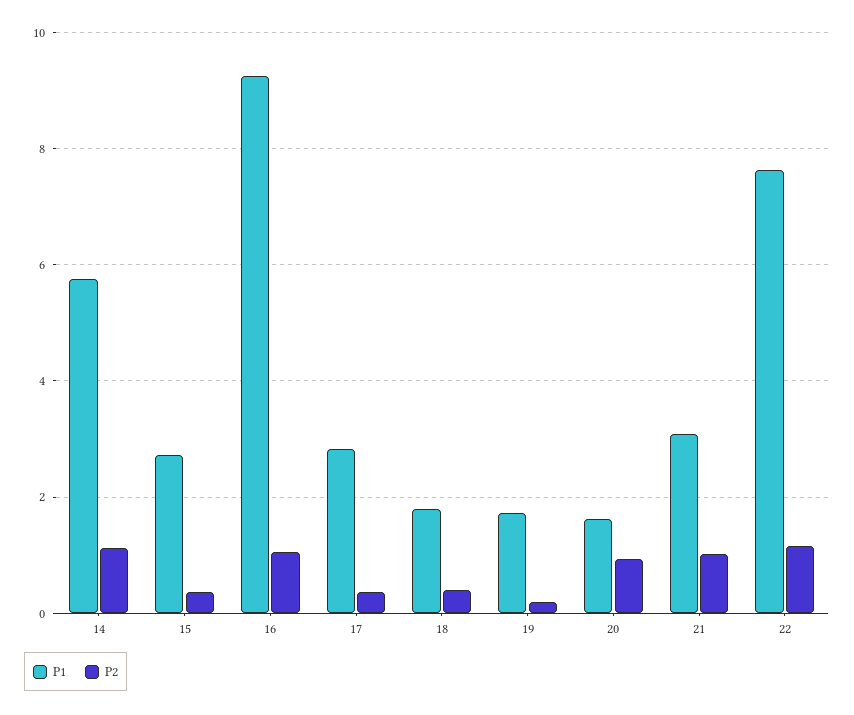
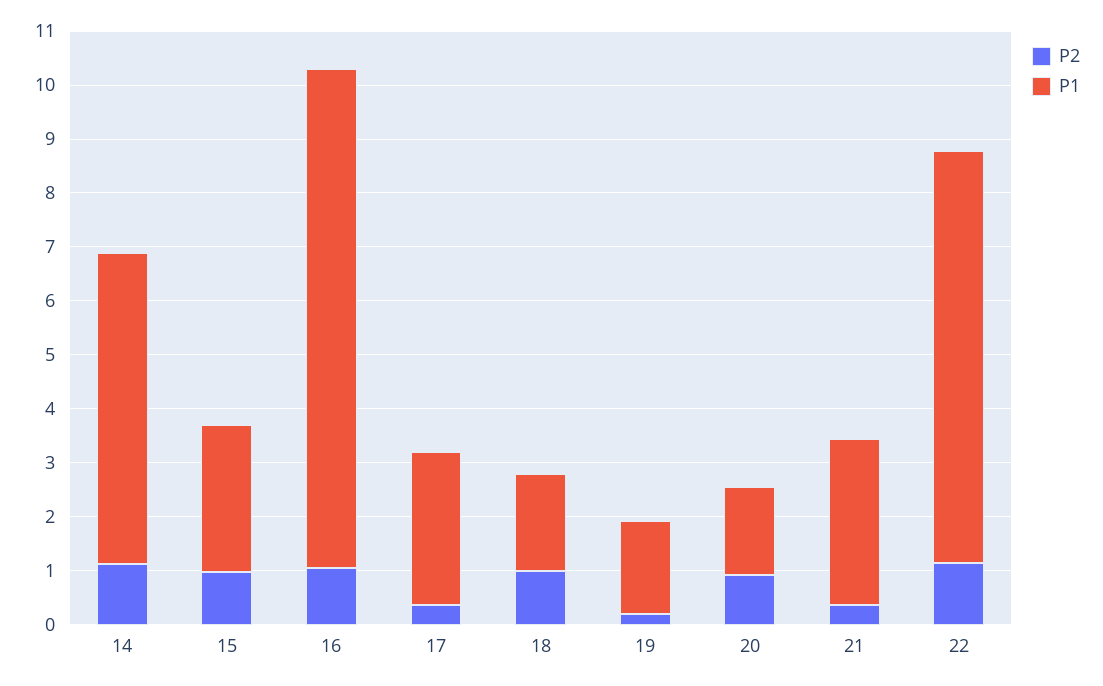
P2, 15: 0.4 -> 1
P2, 18: 0.4 -> 1
P2, 21: 1 -> 0.4

